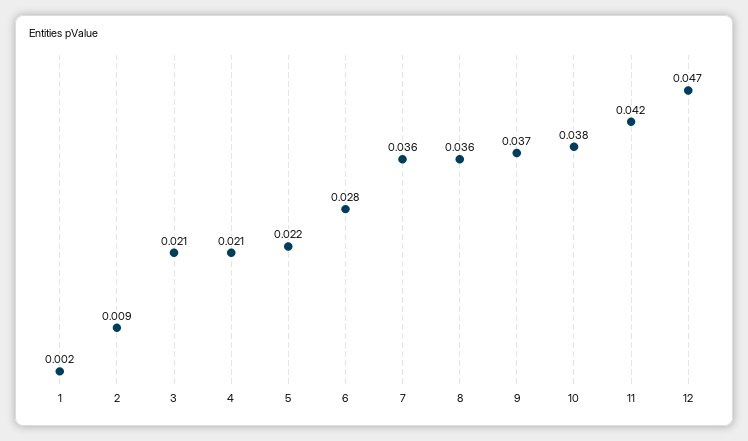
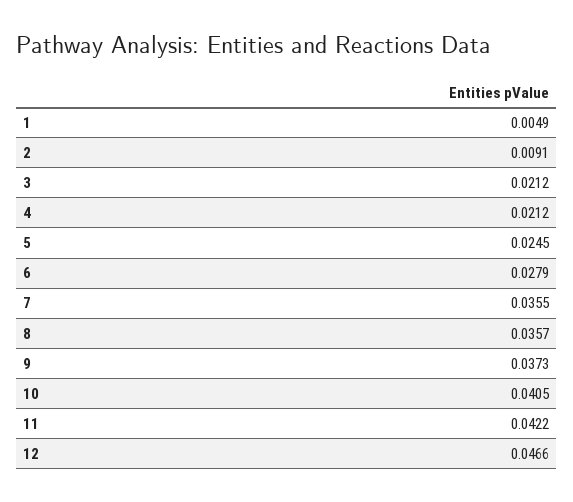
1: 0.002 -> 0.0049
5: 0.022 -> 0.0245
10: 0.038 -> 0.0405

